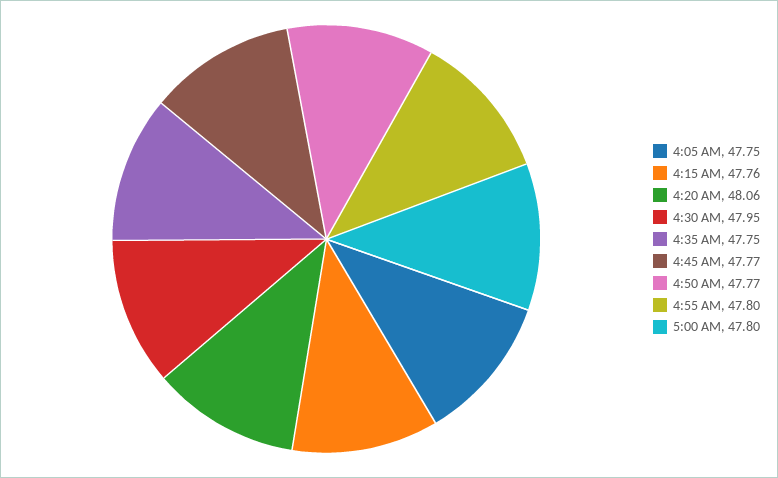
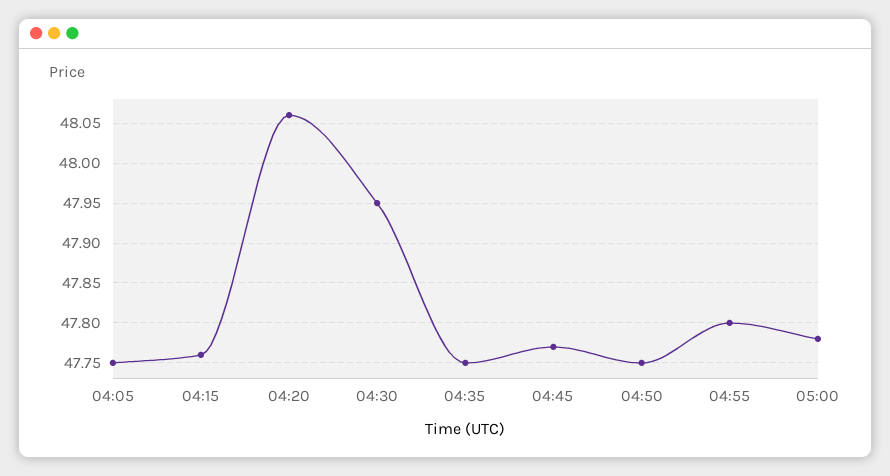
4:50 AM: 47.77 -> 47.75
5:00 AM: 47.8 -> 47.78

